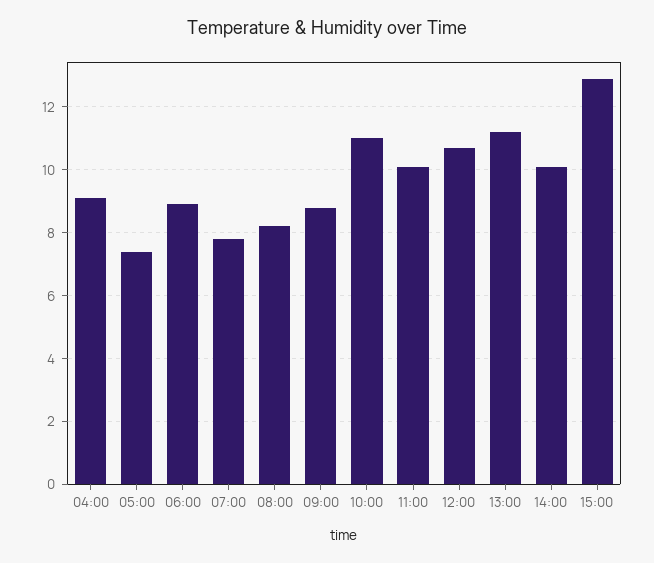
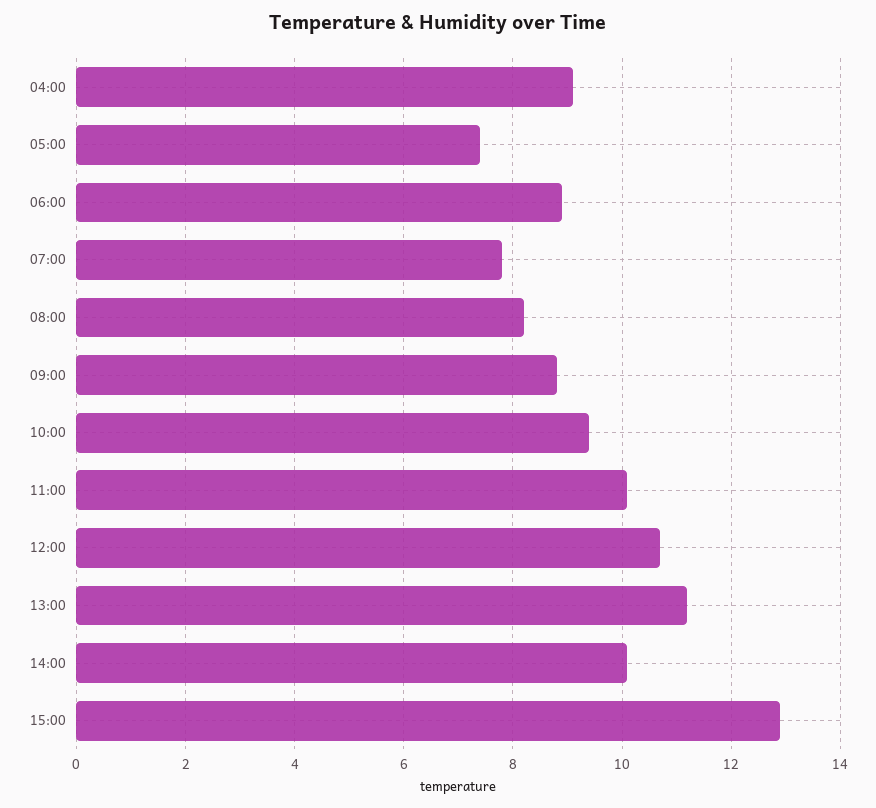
10:00: 11 -> 9.5

